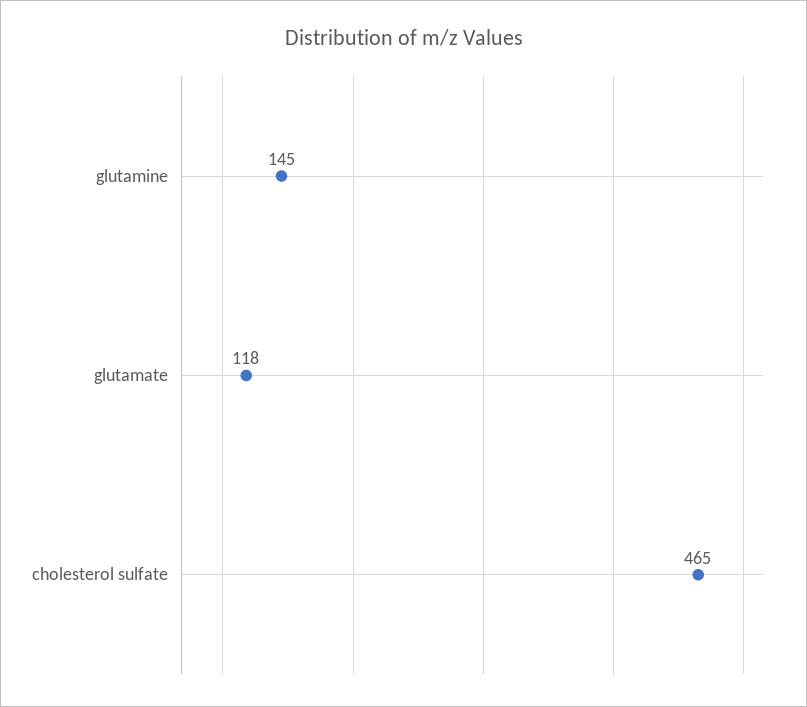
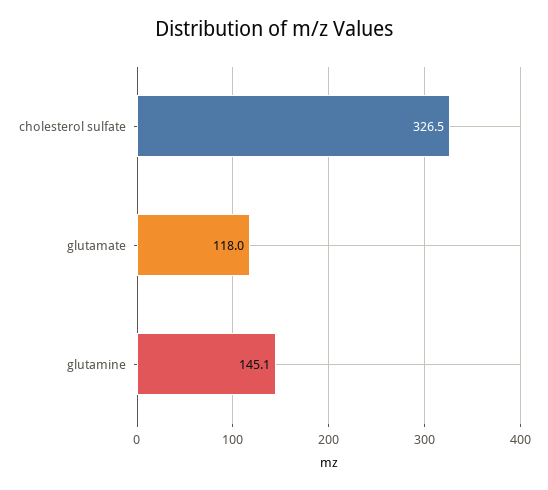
cholesterol sulfate: 465 -> 326.5

